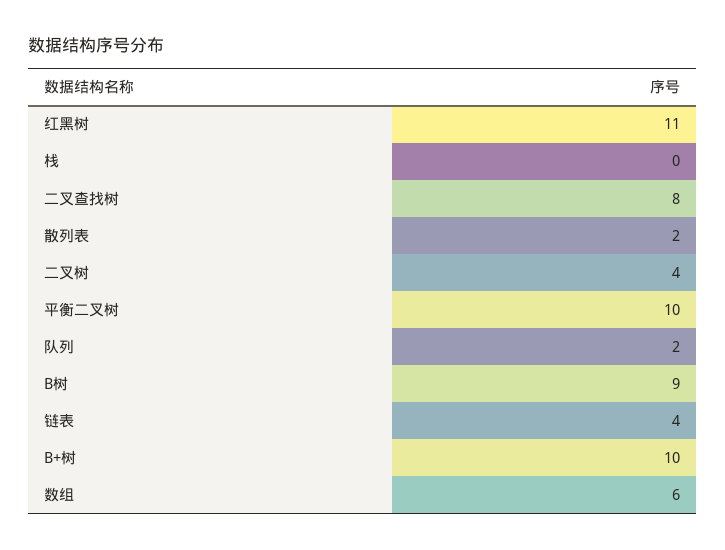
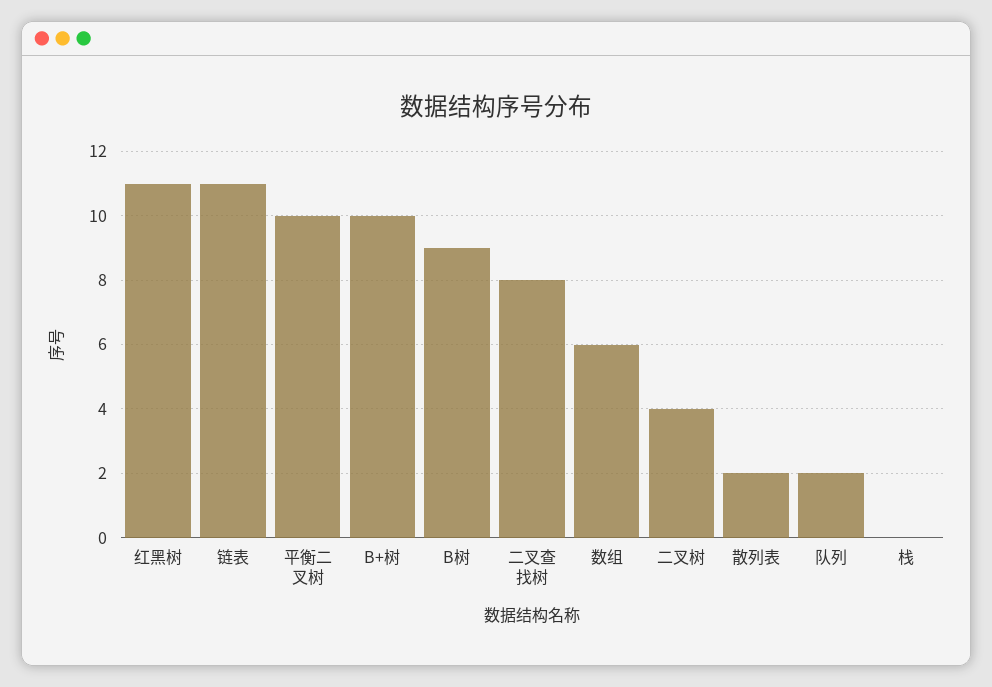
链表: 4 -> 11

